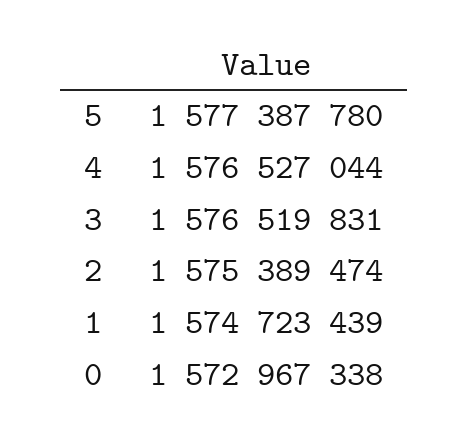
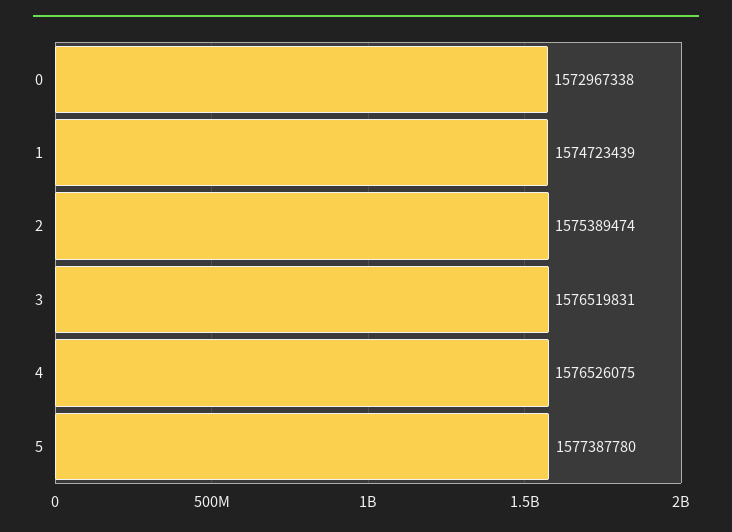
4: 1576527044 -> 1576526075

